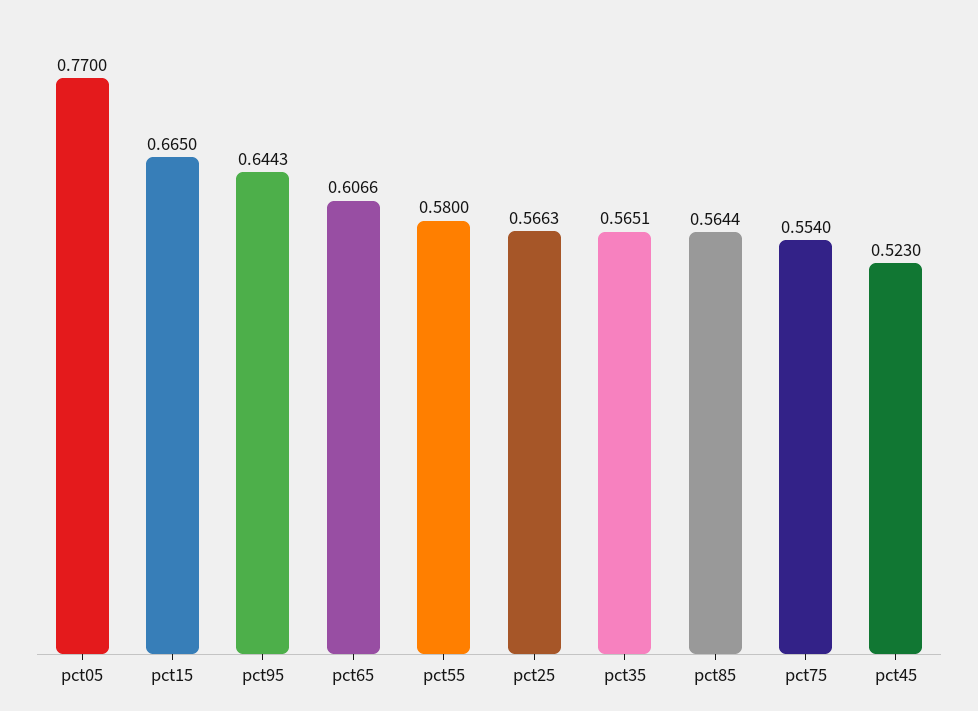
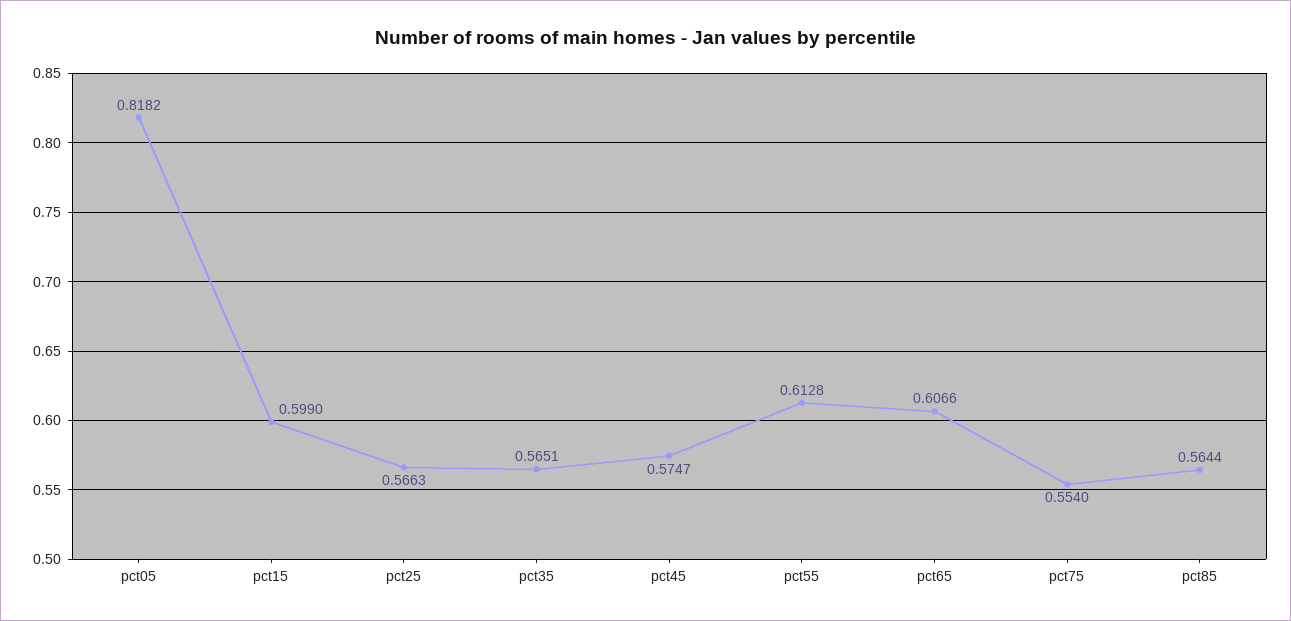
pct05: 0.77 -> 0.8182
pct15: 0.665 -> 0.599
pct95: 0.6443 -> none
pct55: 0.58 -> 0.6128
pct45: 0.523 -> 0.5747

